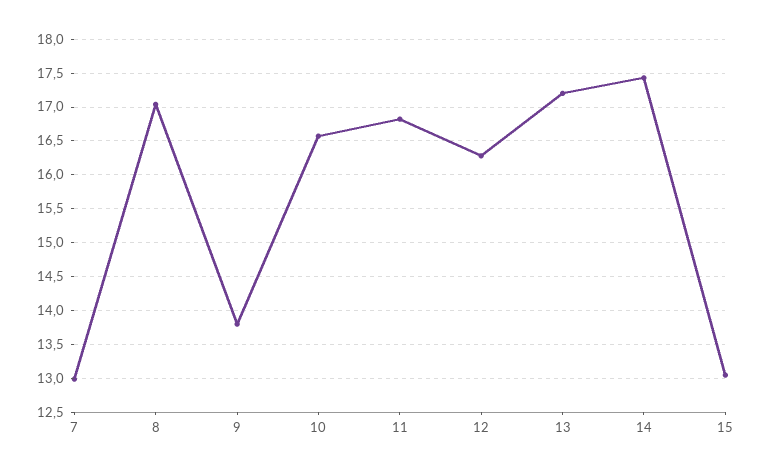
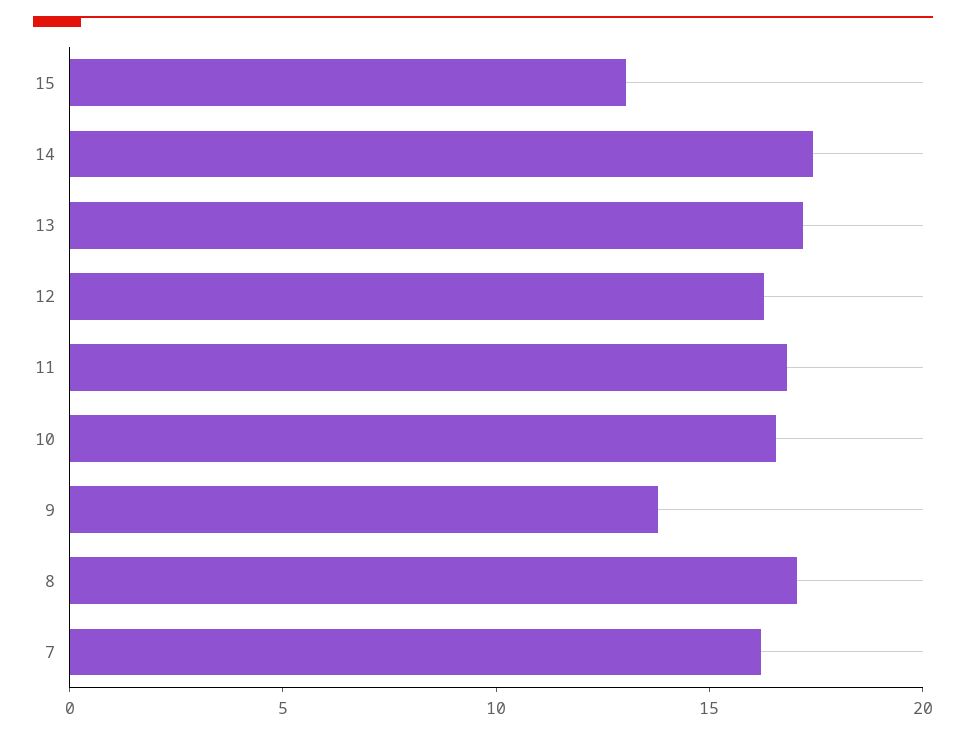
7: 13 -> 16

